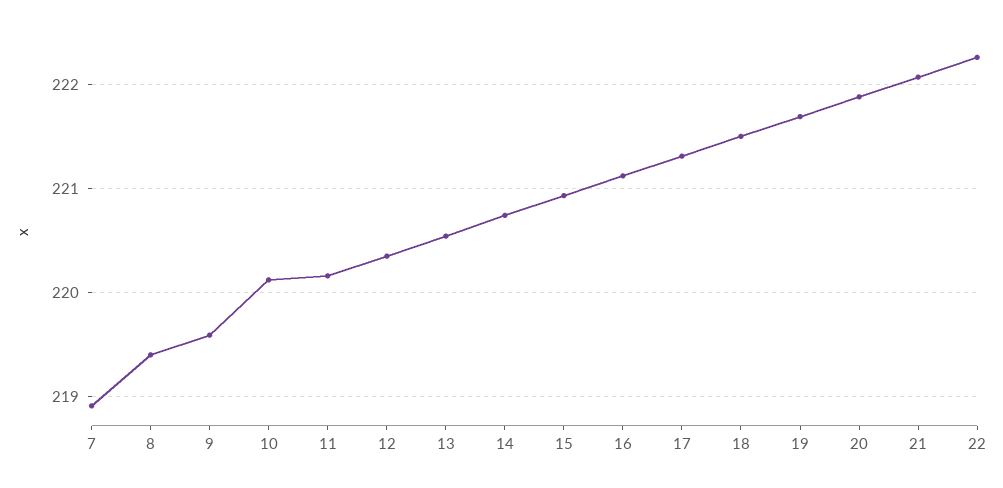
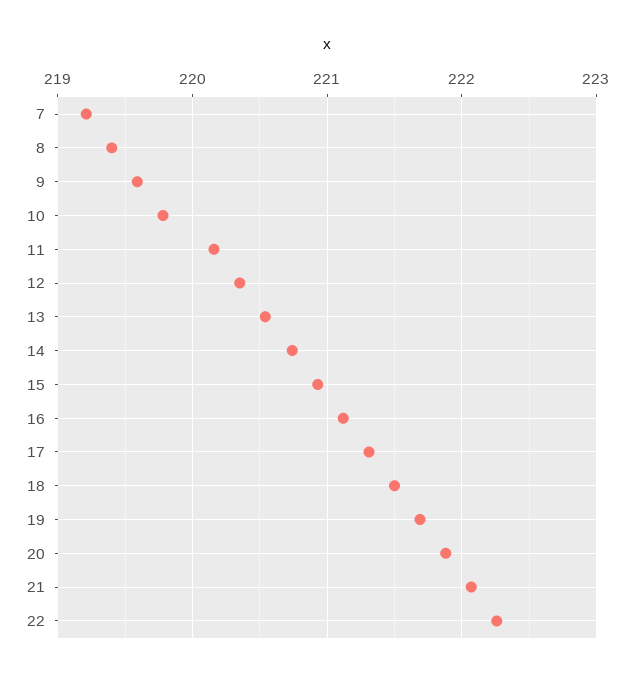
7: 218.9 -> 219.2
10: 220.1 -> 219.8

